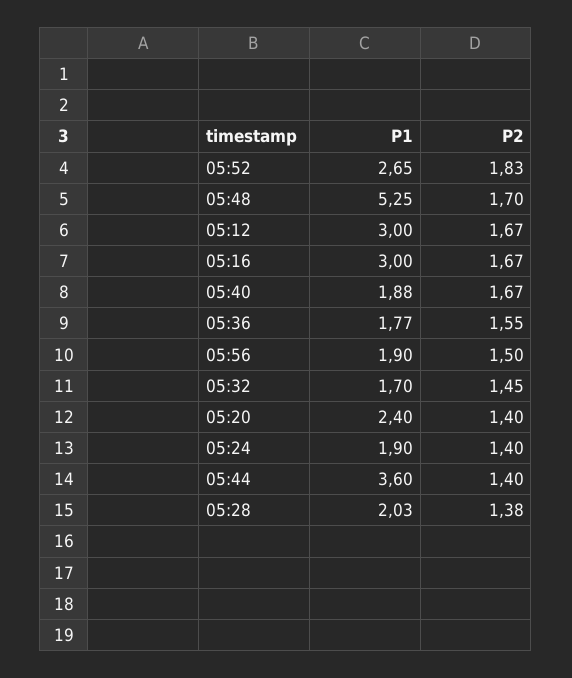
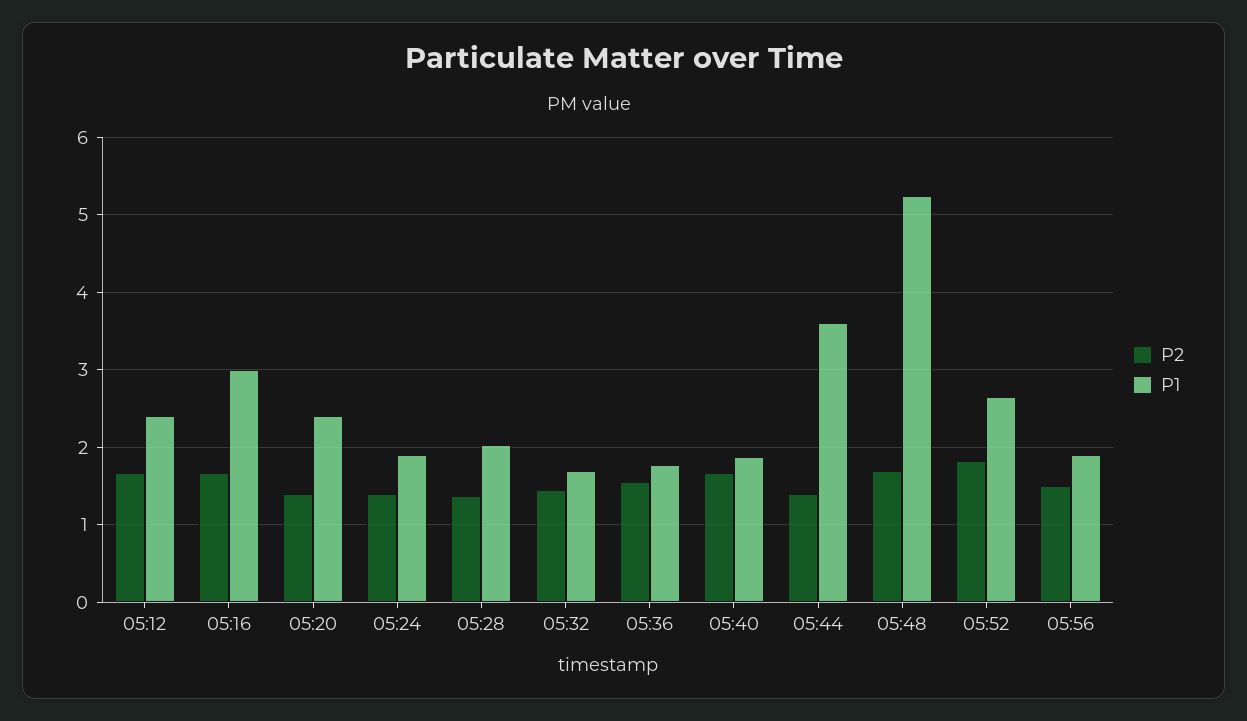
P1, 05:12: 3 -> 2.4

